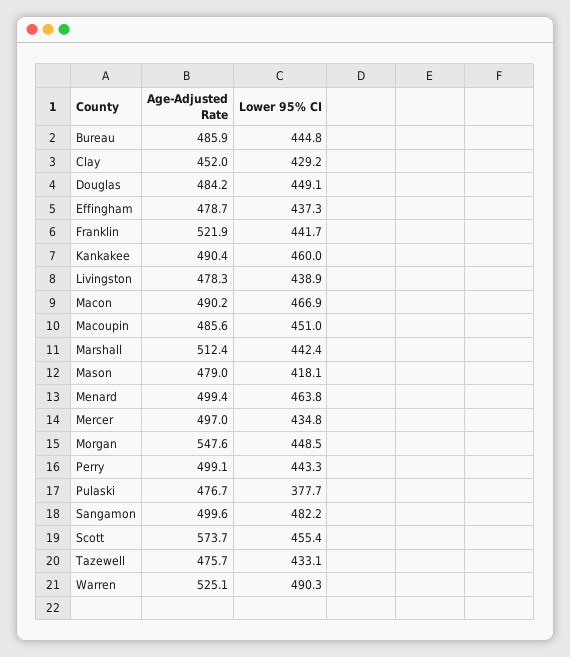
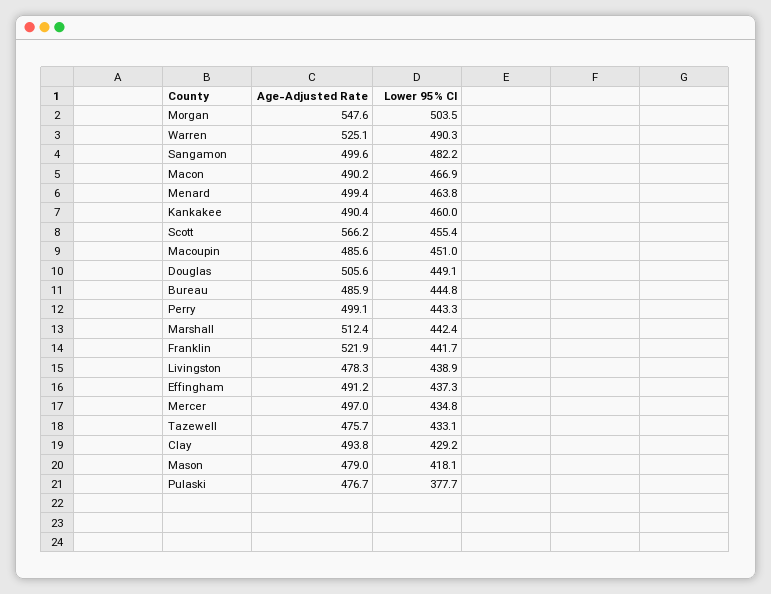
Age-Adjusted Rate, Clay: 452 -> 493.8
Age-Adjusted Rate, Douglas: 484.2 -> 505.6
Age-Adjusted Rate, Effingham: 478.7 -> 491.2
Lower 95% CI, Morgan: 448.5 -> 503.5
Age-Adjusted Rate, Scott: 573.7 -> 566.2

